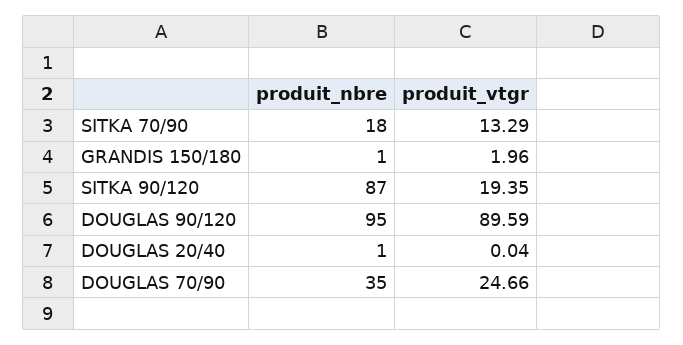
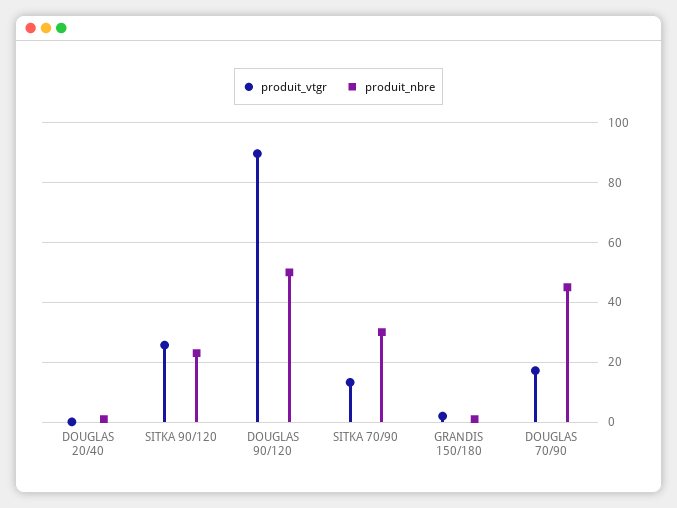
produit_nbre, SITKA 70/90: 18 -> 30
produit_nbre, SITKA 90/120: 87 -> 22.5
produit_vtgr, SITKA 90/120: 19.35 -> 25
produit_nbre, DOUGLAS 90/120: 95 -> 50
produit_nbre, DOUGLAS 70/90: 35 -> 45
produit_vtgr, DOUGLAS 70/90: 24.66 -> 17.5

